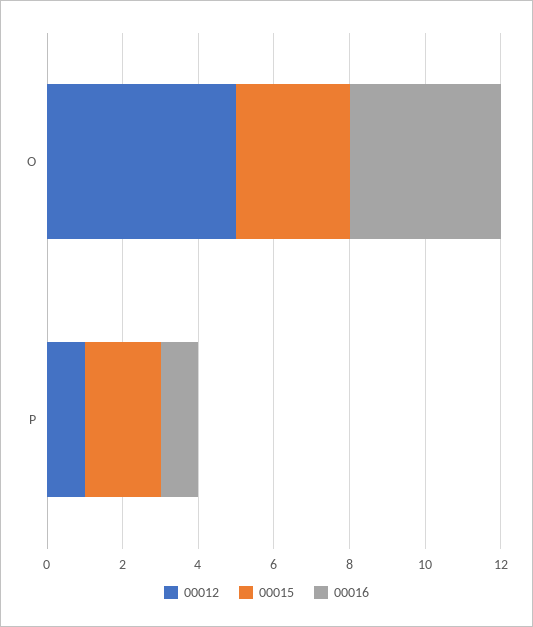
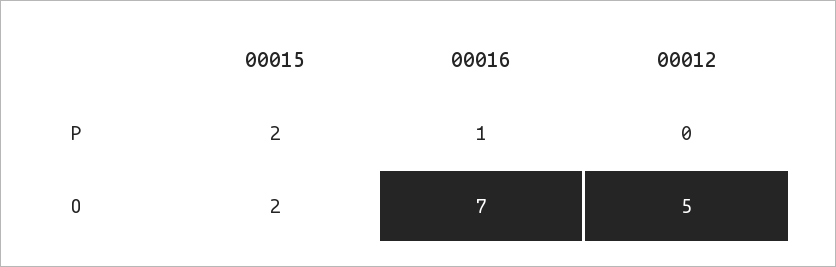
00015, O: 3 -> 2
00016, O: 4 -> 7
00012, P: 1 -> 0

